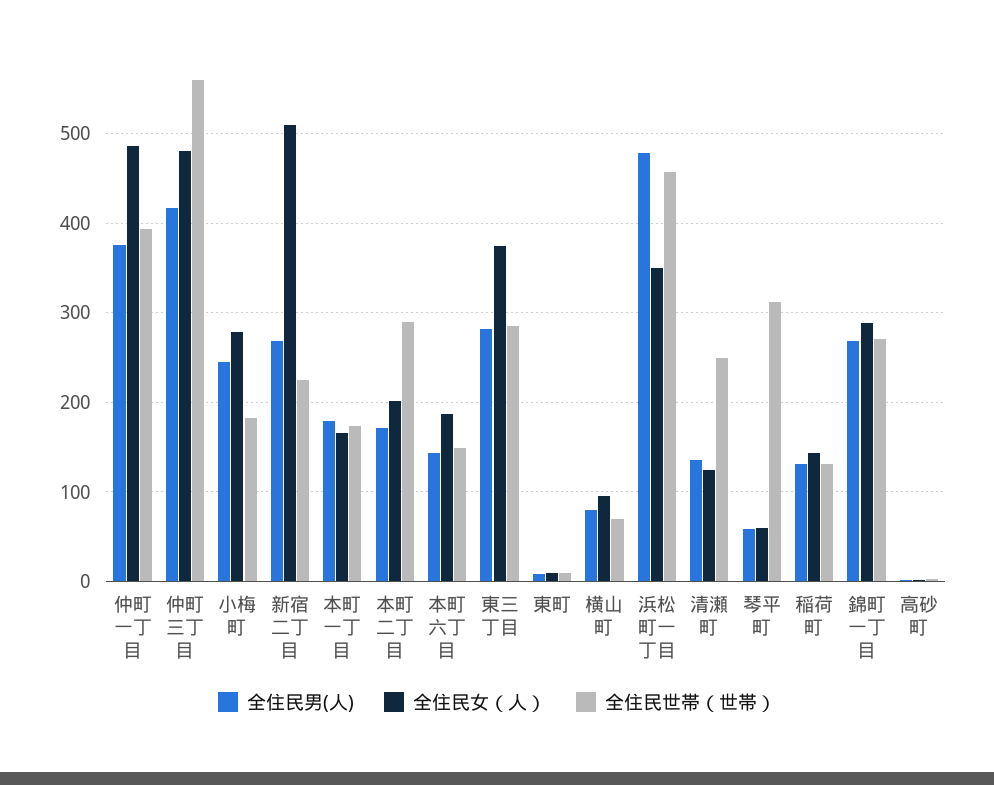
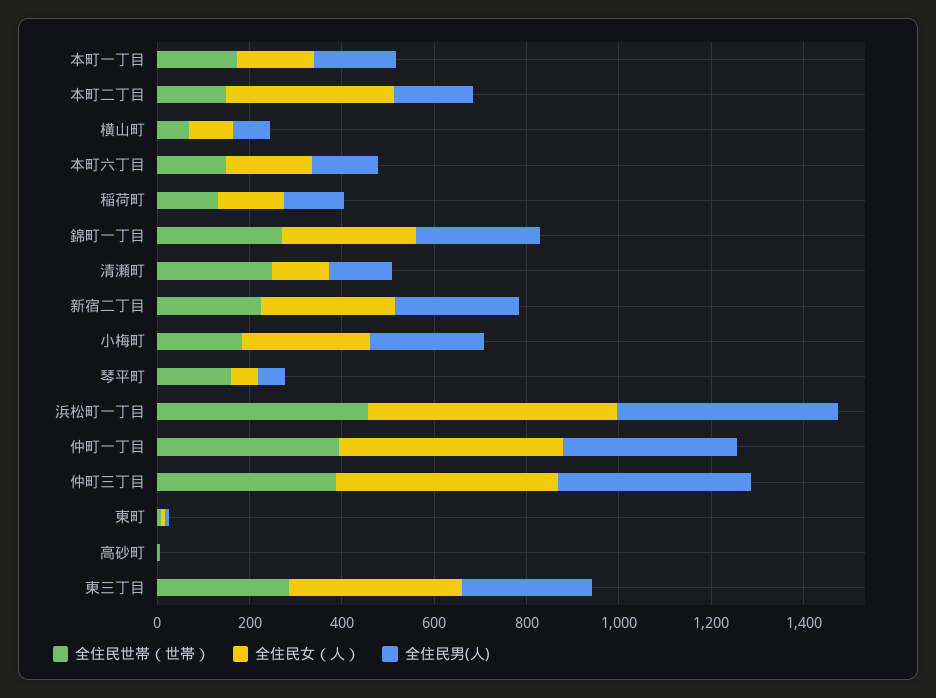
全住民世帯（世帯）, 仲町三丁目: 560 -> 400
全住民女（人）, 新宿二丁目: 510 -> 300
全住民女（人）, 本町二丁目: 200 -> 350
全住民世帯（世帯）, 本町二丁目: 290 -> 150
全住民女（人）, 浜松町一丁目: 350 -> 550
全住民世帯（世帯）, 琴平町: 310 -> 150

